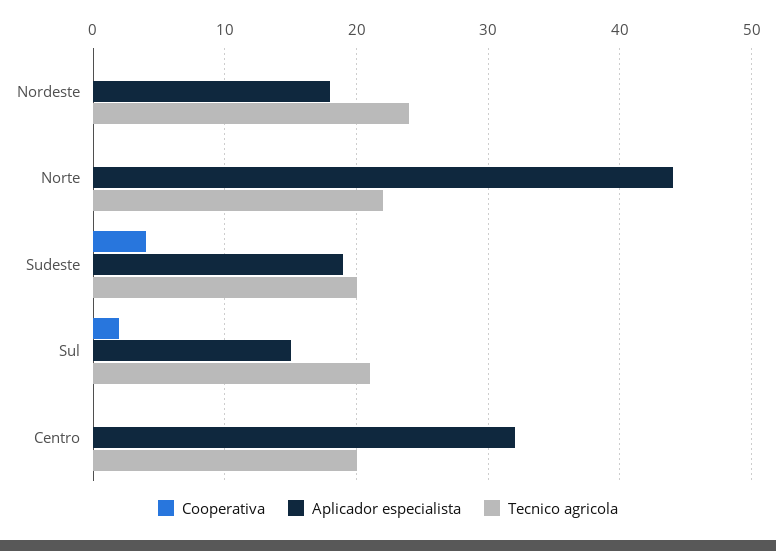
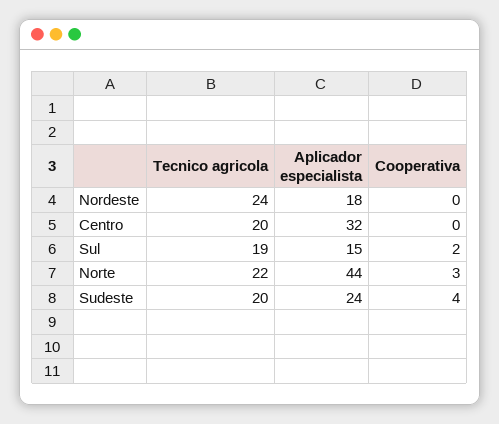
Cooperativa, Norte: 0 -> 3
Aplicador especialista, Sudeste: 19 -> 24
Tecnico agricola, Sul: 21 -> 19

